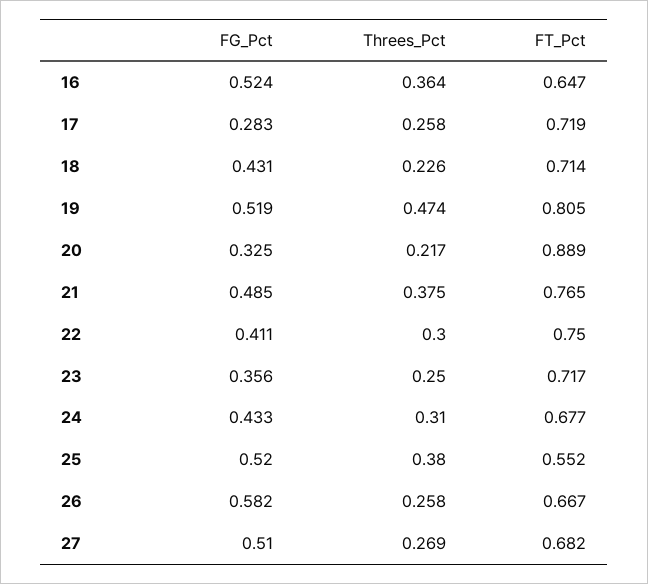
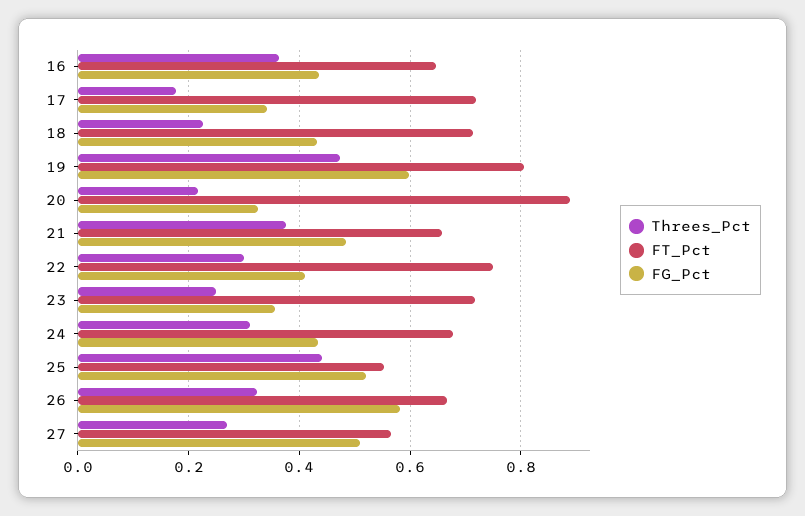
FG_Pct, 16: 0.524 -> 0.44
FG_Pct, 17: 0.283 -> 0.34
Threes_Pct, 17: 0.258 -> 0.18
FG_Pct, 19: 0.519 -> 0.6
FT_Pct, 21: 0.765 -> 0.66
Threes_Pct, 25: 0.38 -> 0.44
Threes_Pct, 26: 0.258 -> 0.32
FT_Pct, 27: 0.682 -> 0.56

